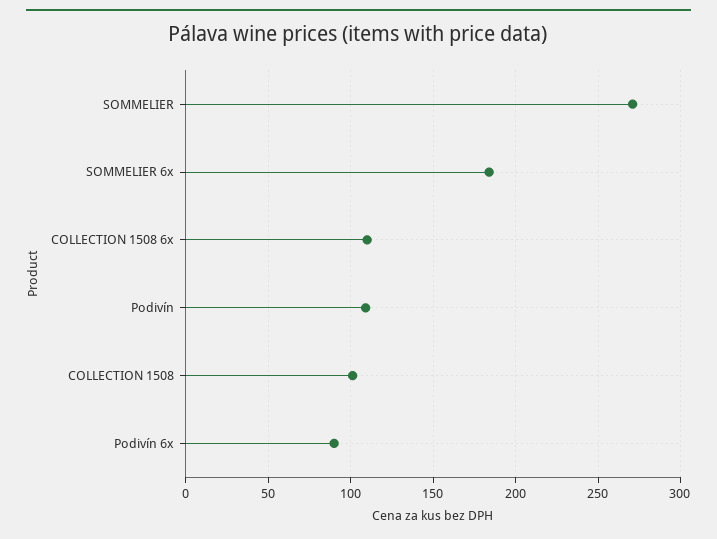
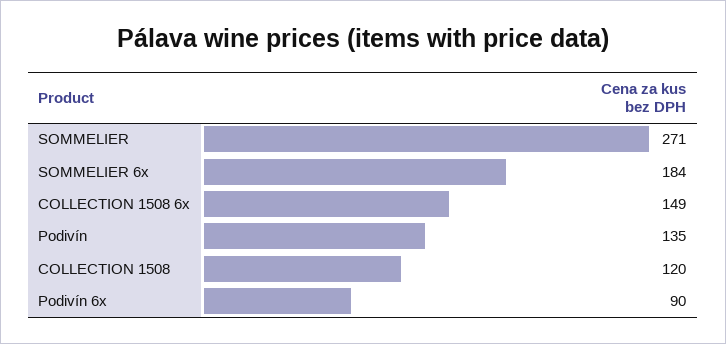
COLLECTION 1508 6x: 110 -> 149
Podivín: 110 -> 135
COLLECTION 1508: 100 -> 120

